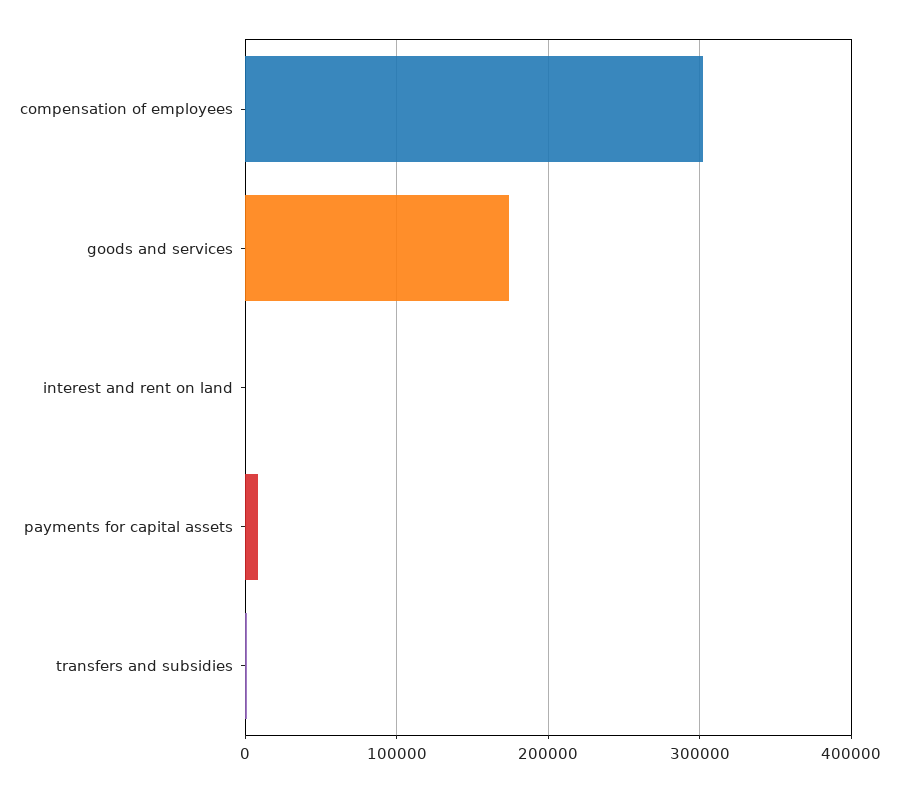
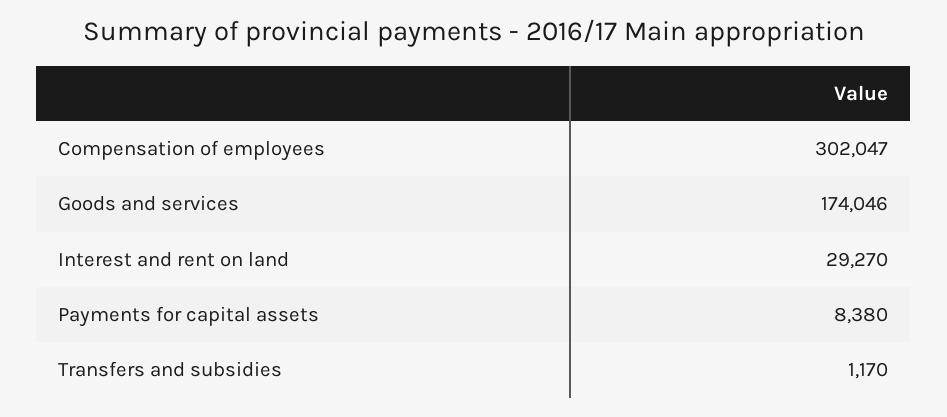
interest and rent on land: 0 -> 29270

